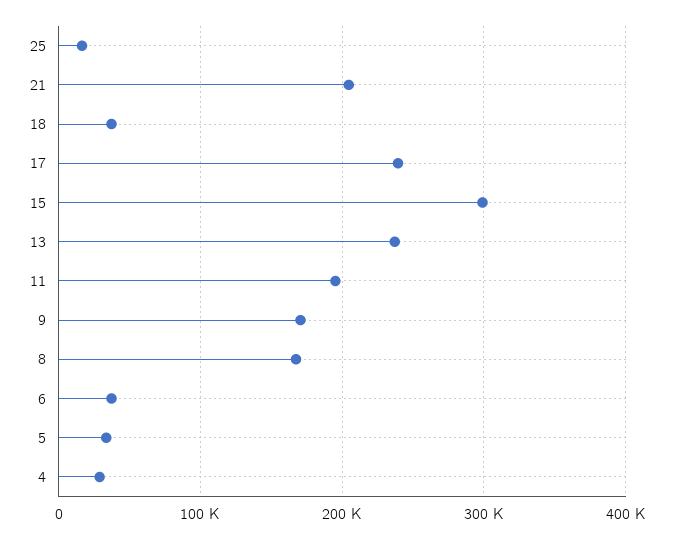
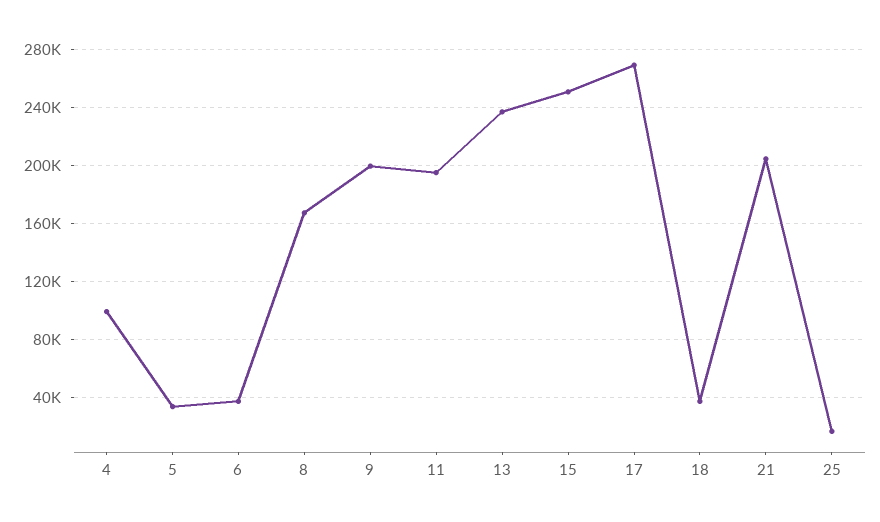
17: 240000 -> 270000
15: 300000 -> 250000
9: 170000 -> 200000
4: 30000 -> 100000

